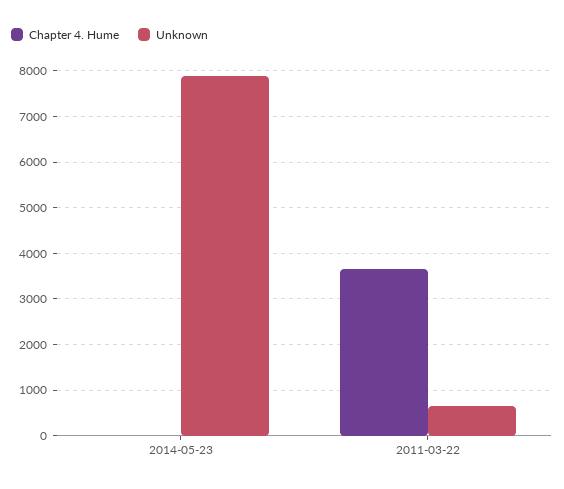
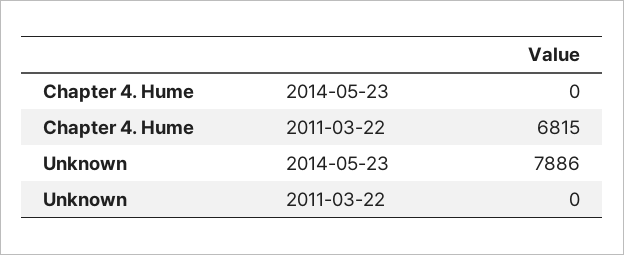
Chapter 4. Hume, 2011-03-22: 3600 -> 6815
Unknown, 2011-03-22: 600 -> 0

